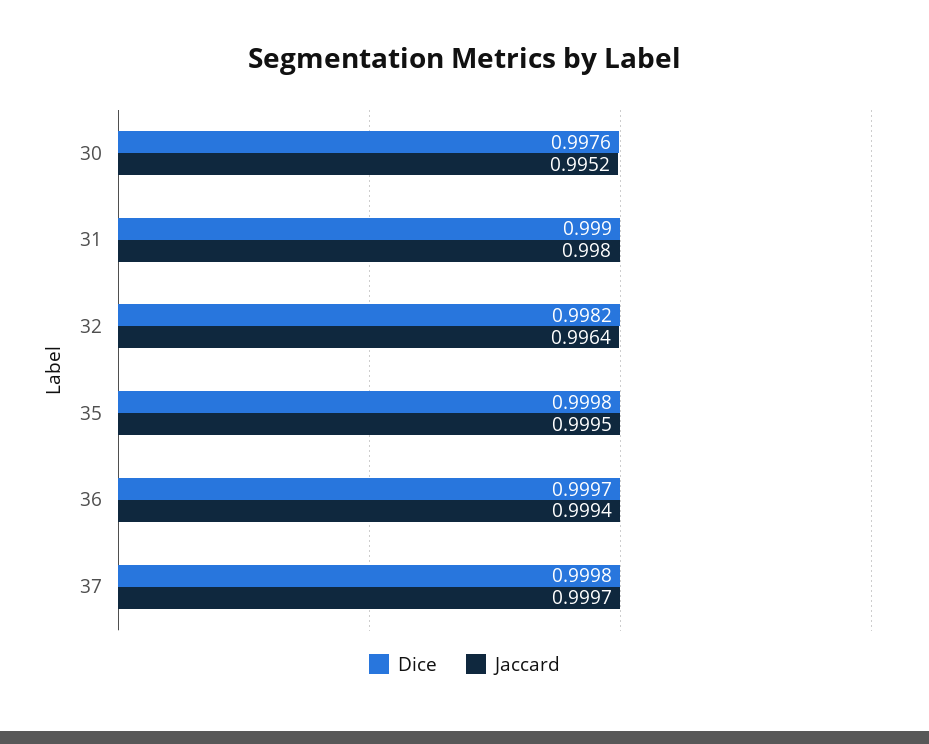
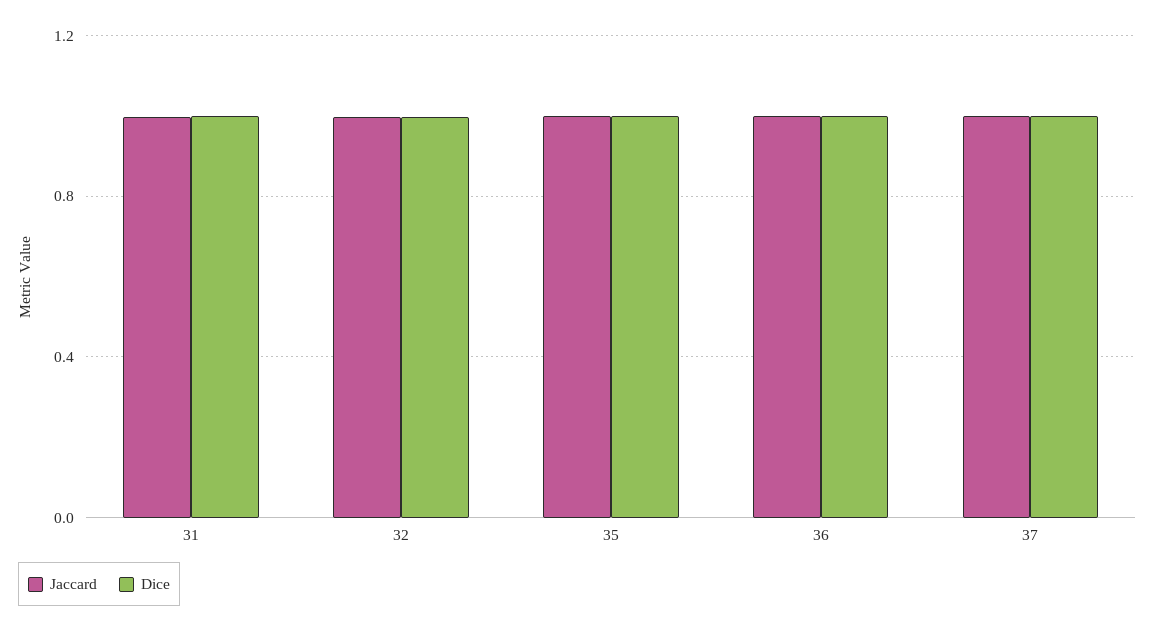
Dice, 30: 0.9976 -> none
Jaccard, 30: 0.9952 -> none

